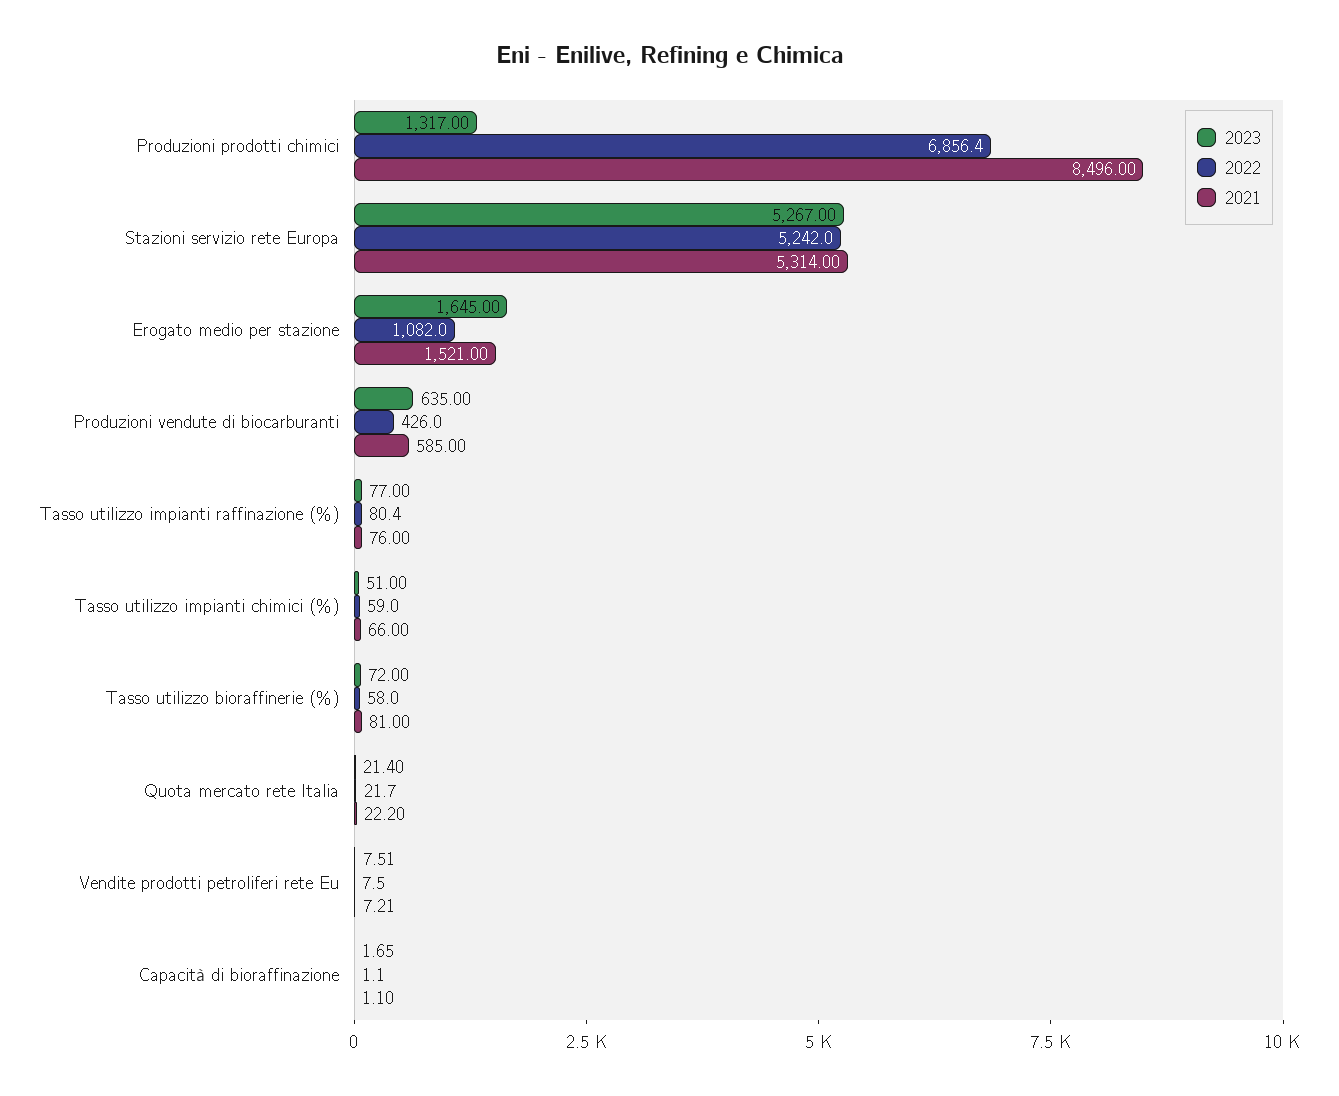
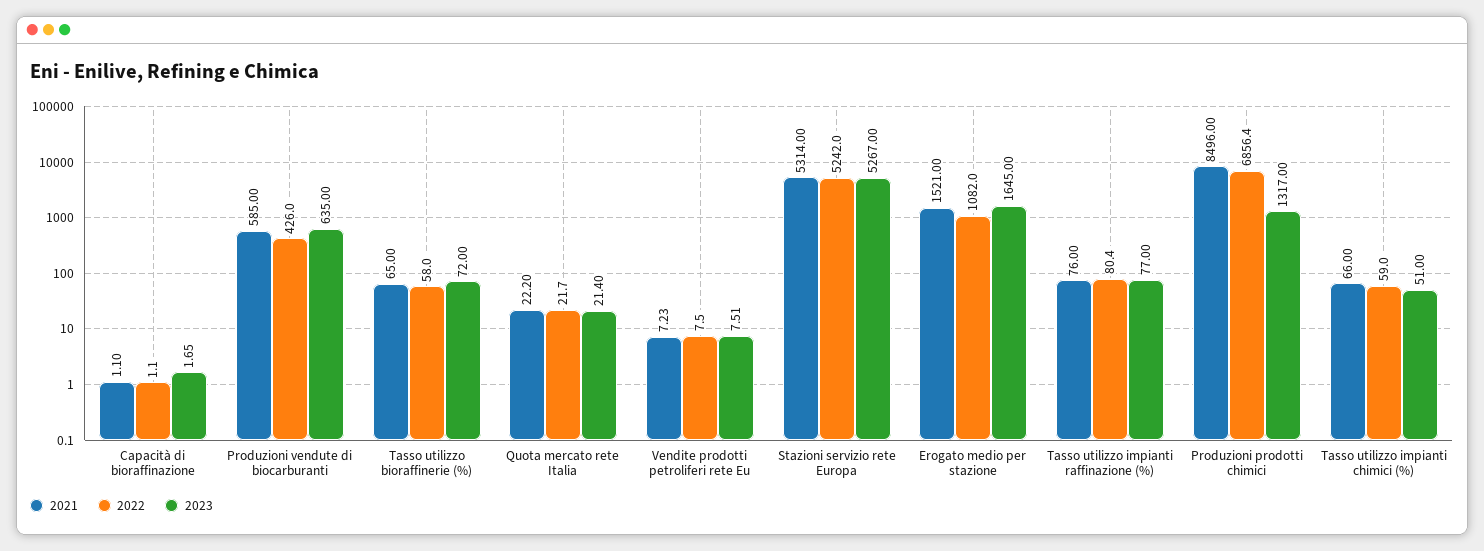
2021, Tasso utilizzo bioraffinerie (%): 81 -> 65
2021, Vendite prodotti petroliferi rete Eu: 7.21 -> 7.23

